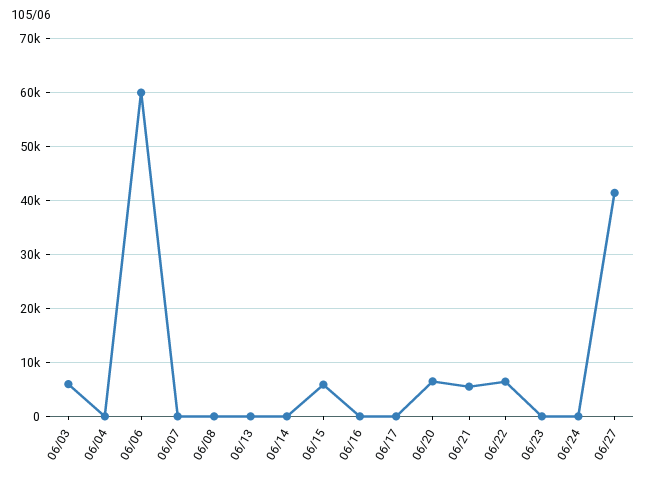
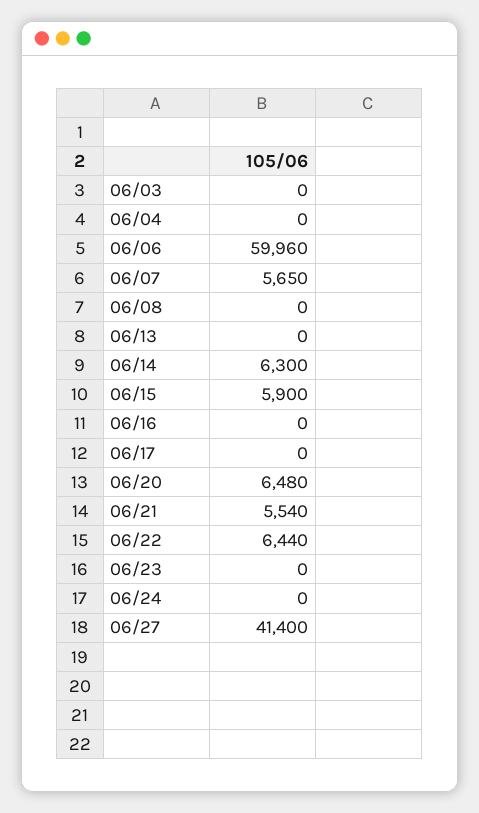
06/03: 6000 -> 0
06/07: 0 -> 5650
06/14: 0 -> 6300

